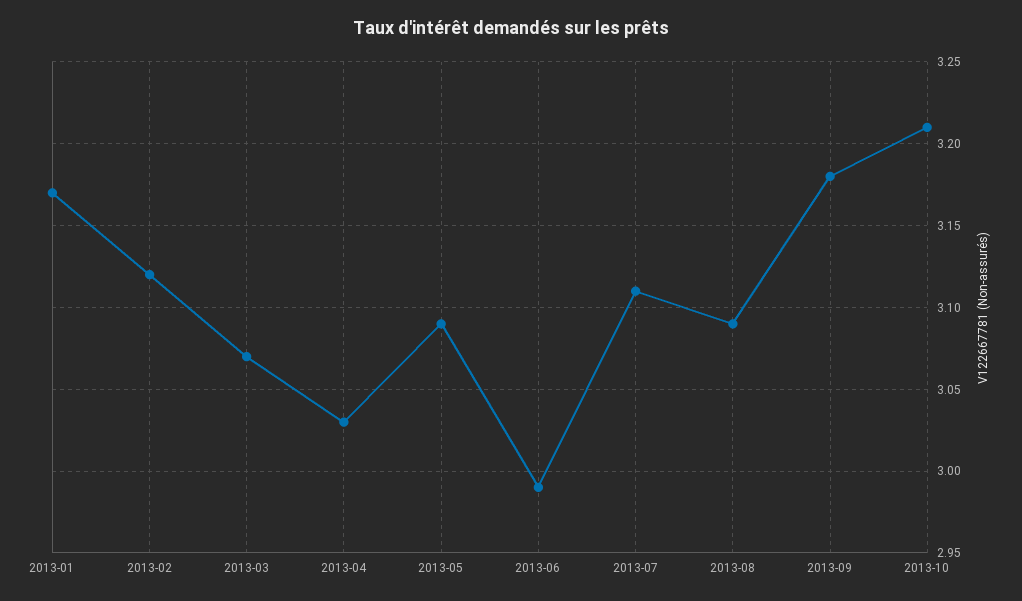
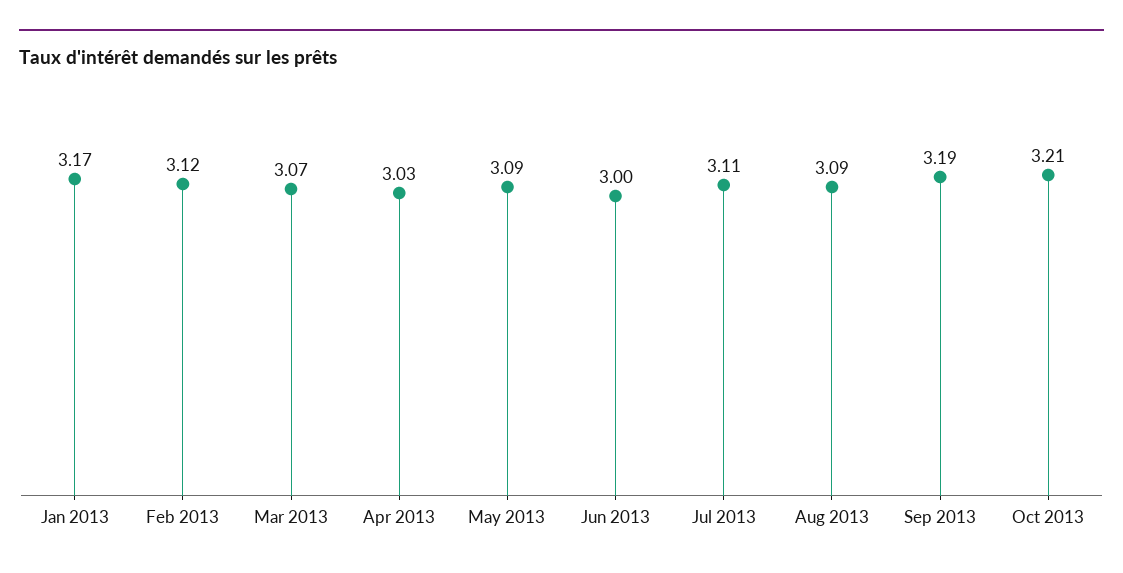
2013-06: 2.99 -> 3
2013-09: 3.18 -> 3.19

